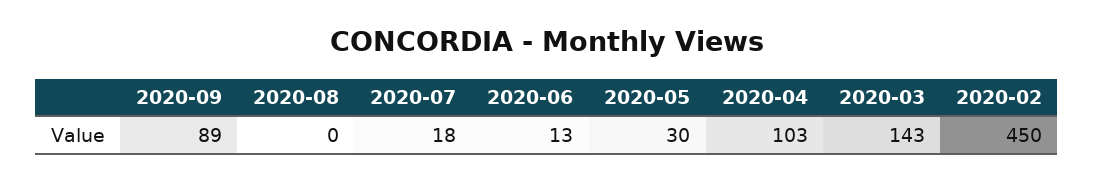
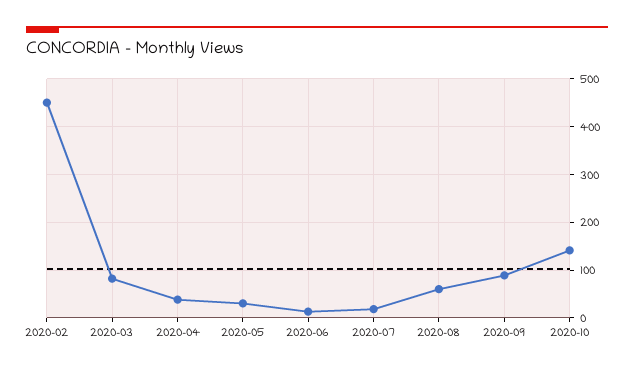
2020-08: 0 -> 60
2020-04: 103 -> 40
2020-03: 143 -> 80
2020-10: none -> 140

